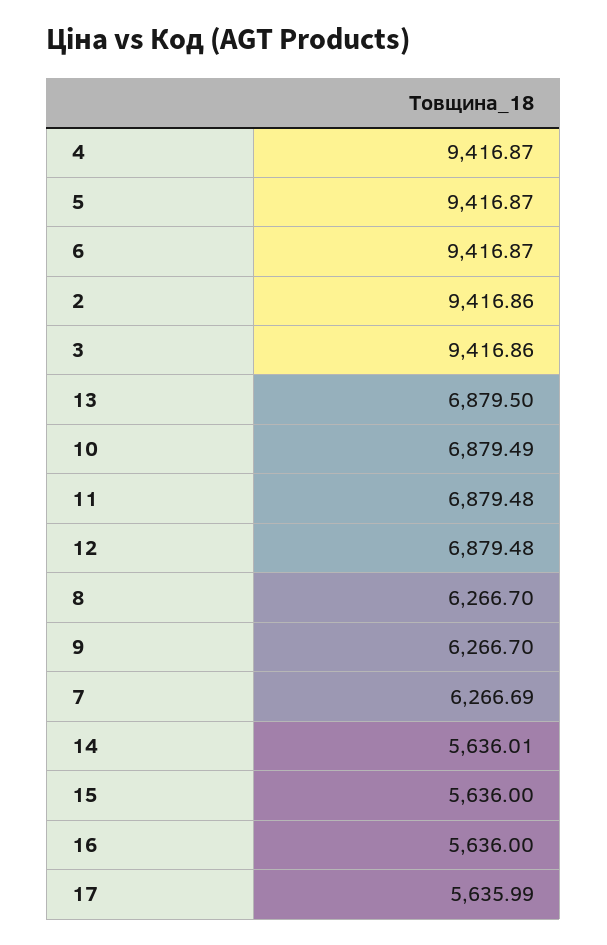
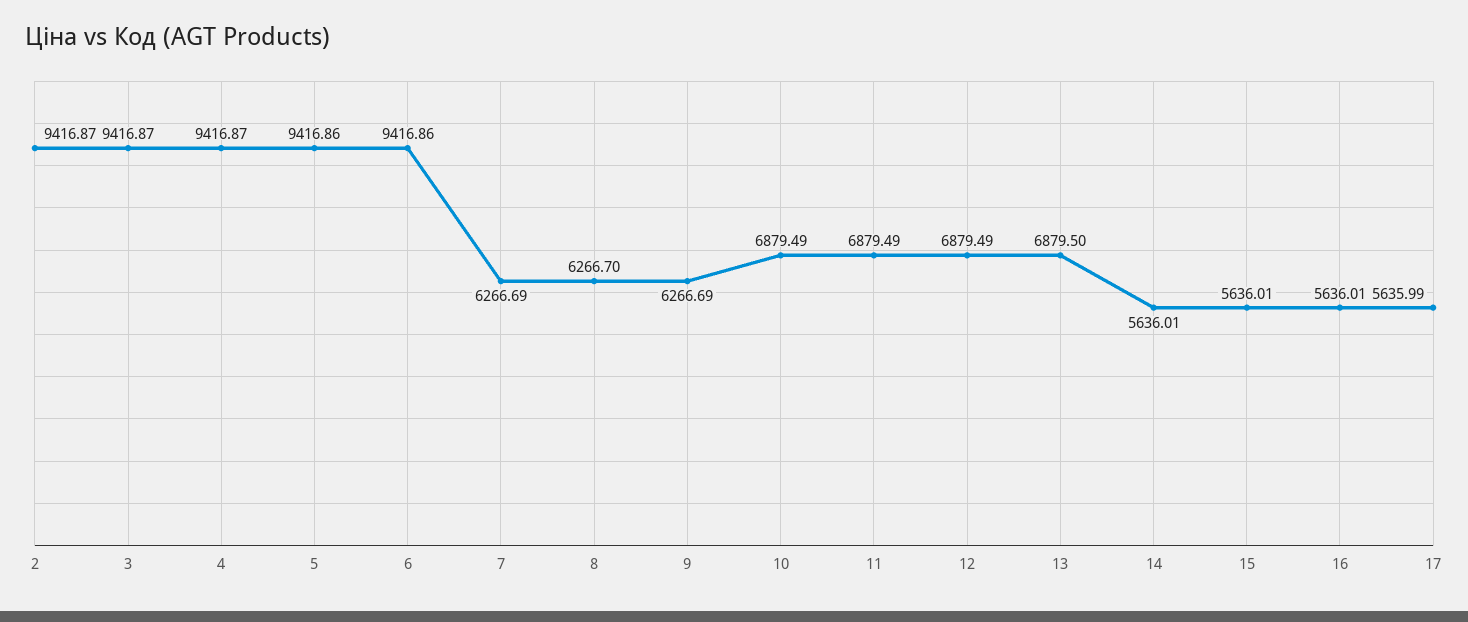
5: 9416.87 -> 9416.86
6: 9416.87 -> 9416.86
2: 9416.86 -> 9416.87
3: 9416.86 -> 9416.87
11: 6879.48 -> 6879.49
12: 6879.48 -> 6879.49
9: 6266.7 -> 6266.69
15: 5636 -> 5636.01
16: 5636 -> 5636.01

